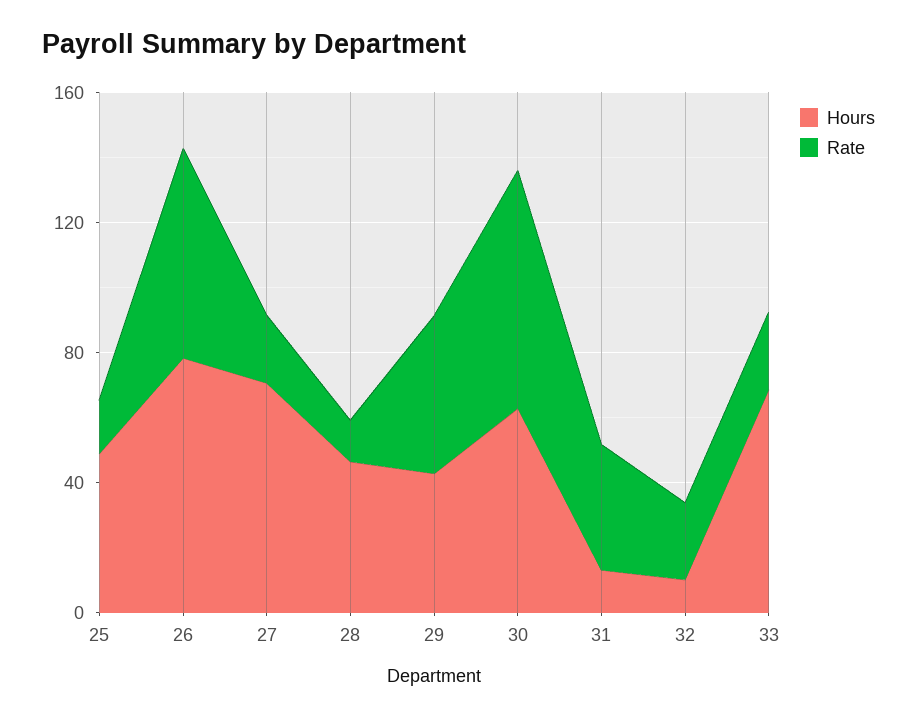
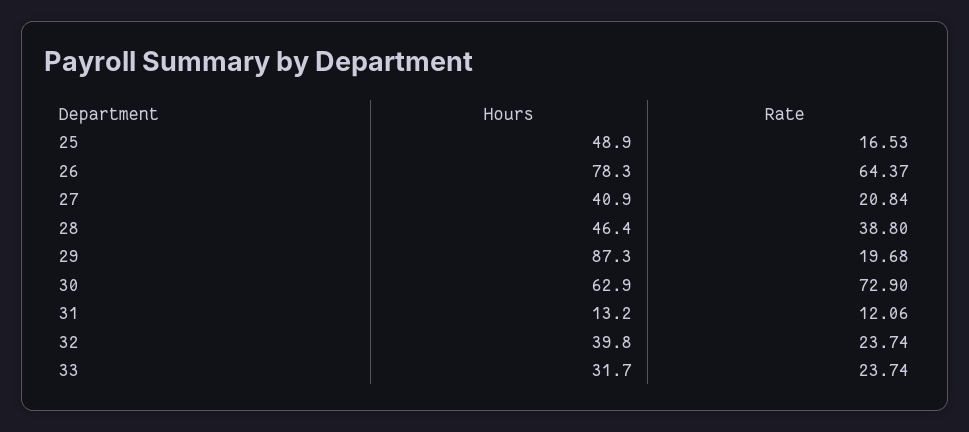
Hours, 27: 70 -> 40.9
Rate, 28: 10 -> 38.8
Hours, 29: 40 -> 87.3
Rate, 29: 50 -> 19.68
Rate, 31: 40 -> 12.06
Hours, 32: 10 -> 39.8
Hours, 33: 70 -> 31.7

